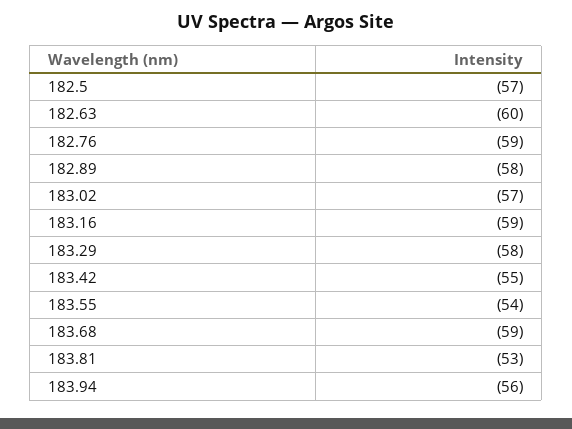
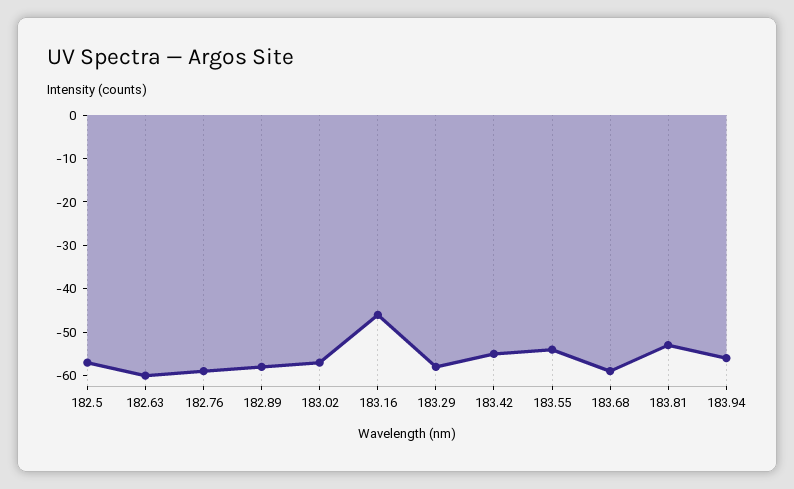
183.16: -59 -> -45

